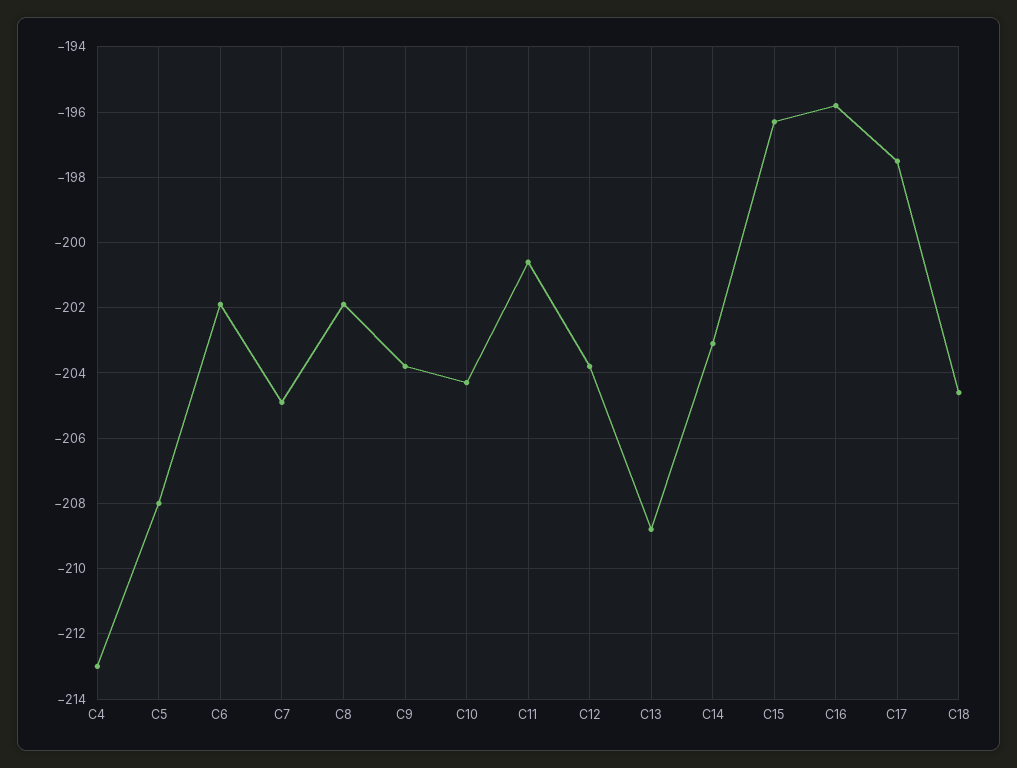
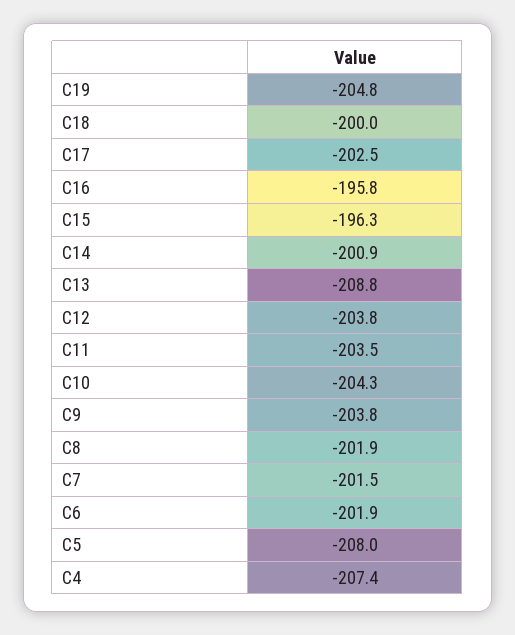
C4: -213 -> -207.4
C7: -205 -> -201.5
C11: -200.5 -> -203.5
C14: -203 -> -200.9
C17: -197.5 -> -202.5
C18: -204.5 -> -200
C19: none -> -204.8

